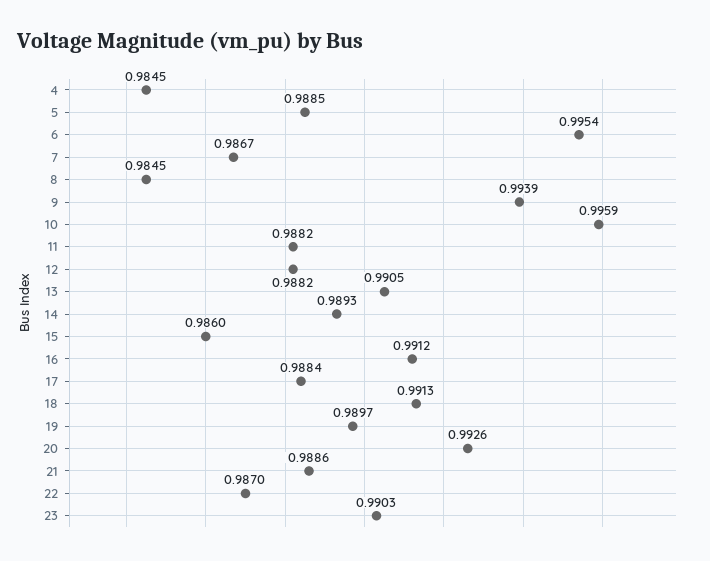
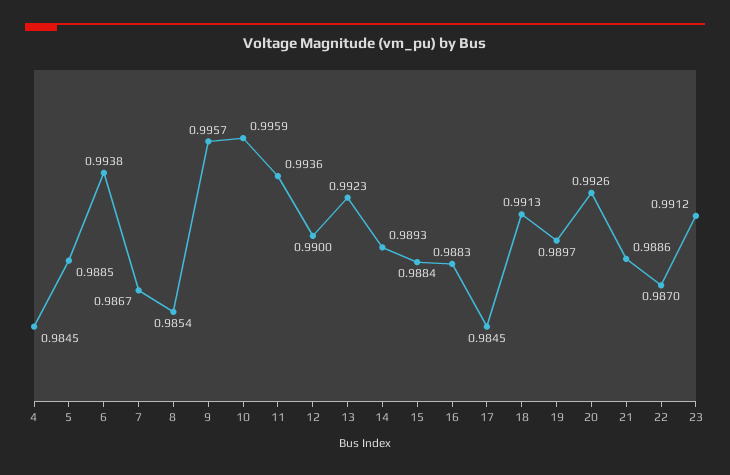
6: 0.9954 -> 0.9938
8: 0.9845 -> 0.9854
9: 0.9939 -> 0.9957
11: 0.9882 -> 0.9936
12: 0.9882 -> 0.99
13: 0.9905 -> 0.9923
15: 0.986 -> 0.9884
16: 0.9912 -> 0.9883
17: 0.9884 -> 0.9845
23: 0.9903 -> 0.9912

